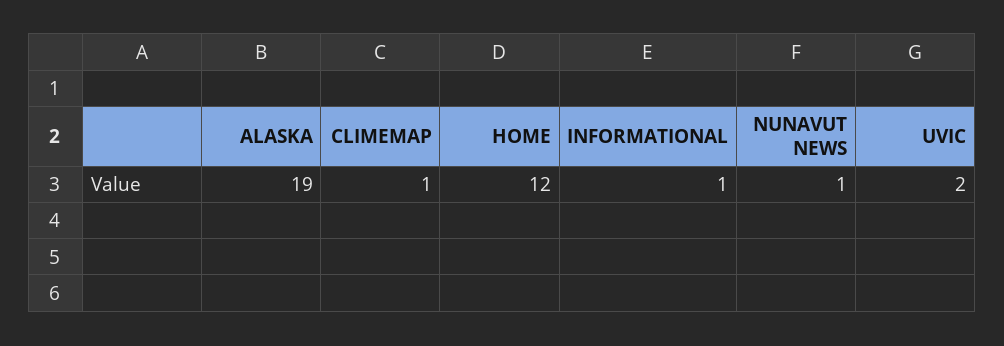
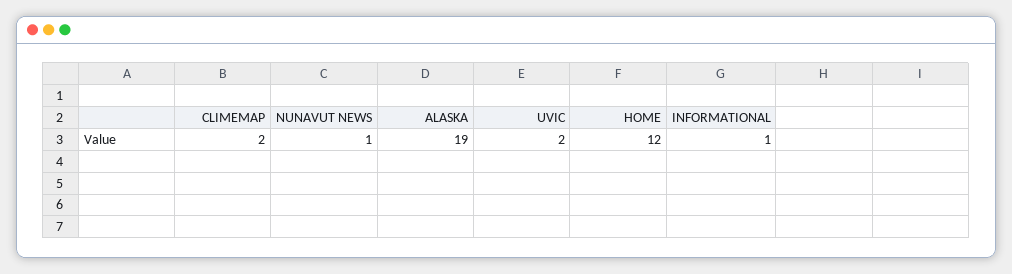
CLIMEMAP: 1 -> 2

